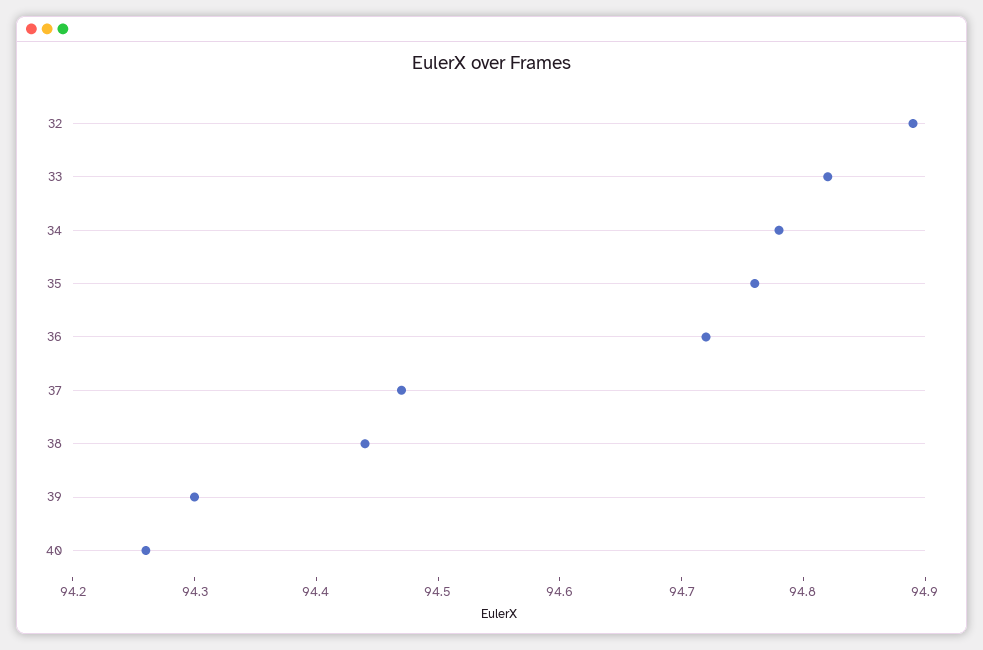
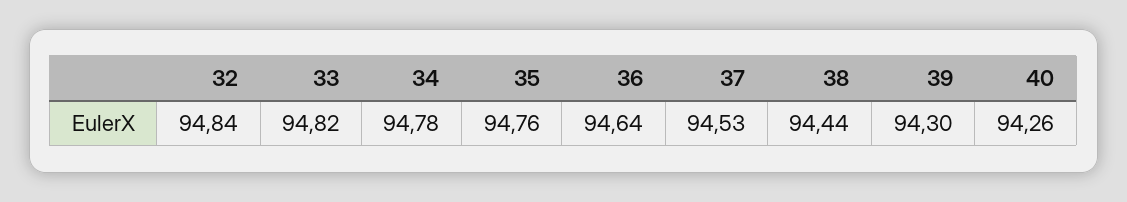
32: 94.89 -> 94.84
36: 94.72 -> 94.64
37: 94.47 -> 94.53

